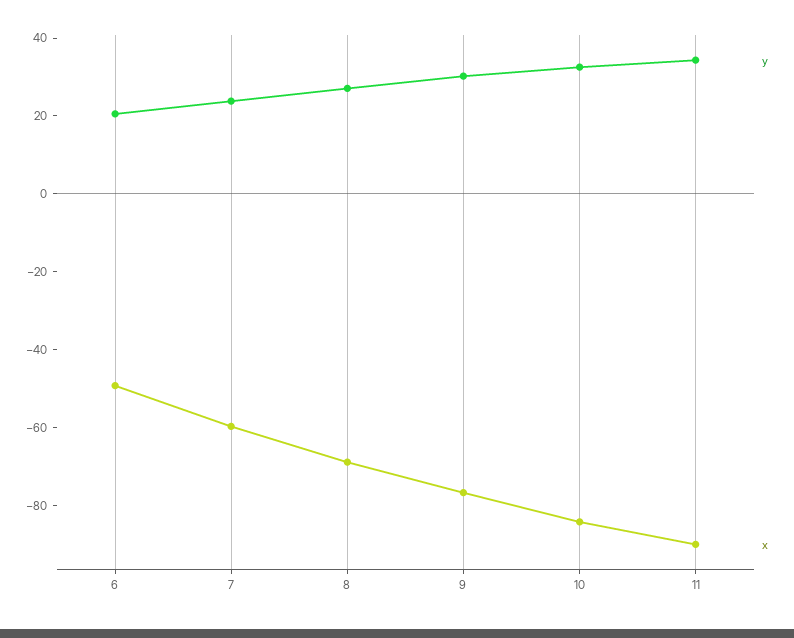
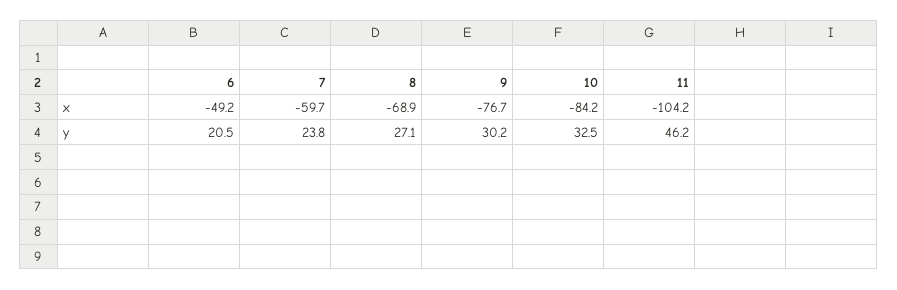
y, 11: 35 -> 46.2
x, 11: -90 -> -104.2

